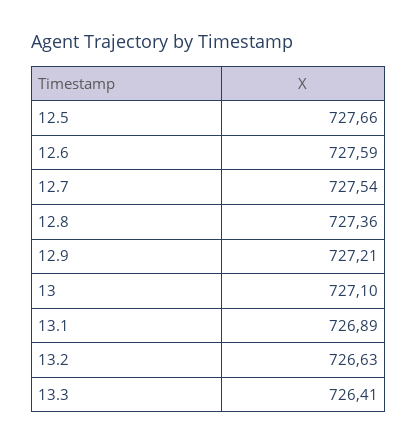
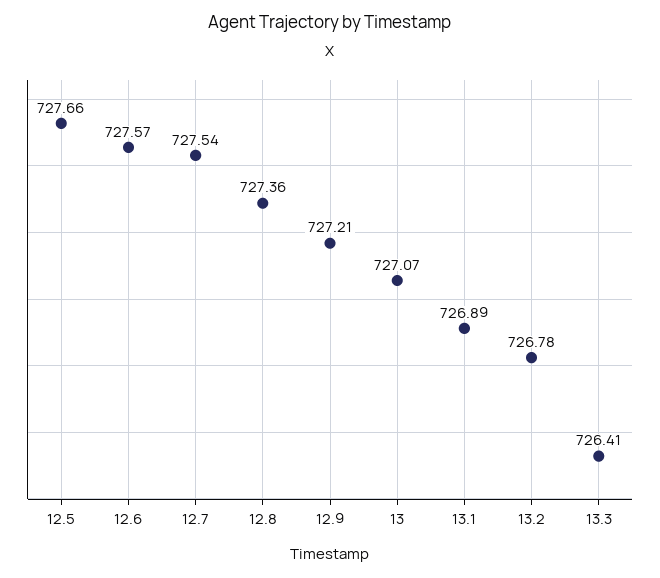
12.6: 727.59 -> 727.57
13: 727.1 -> 727.07
13.2: 726.63 -> 726.78

